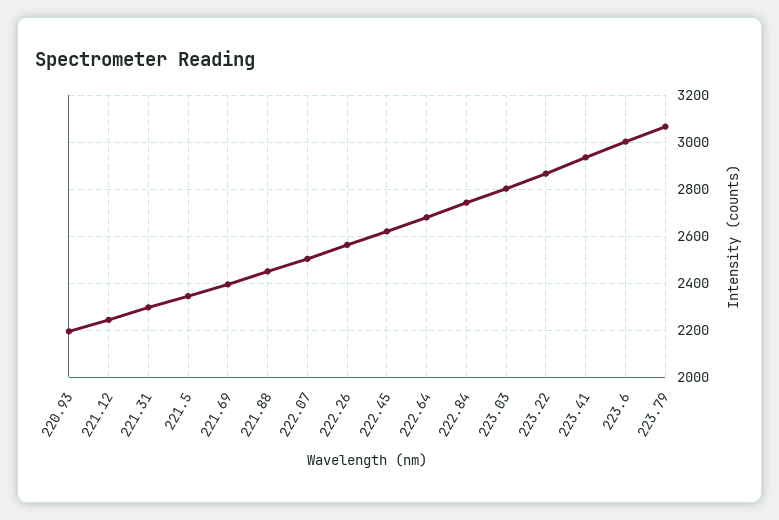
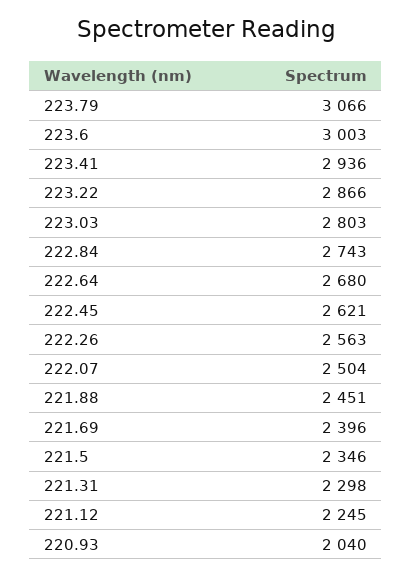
220.93: 2200 -> 2040

